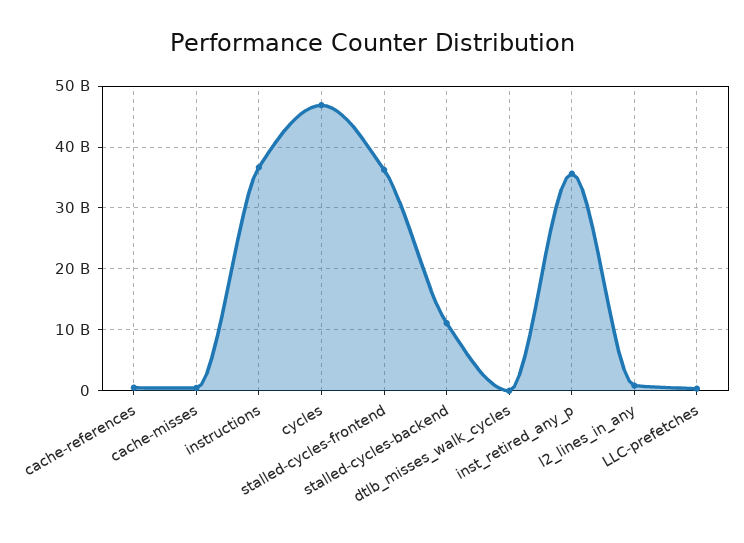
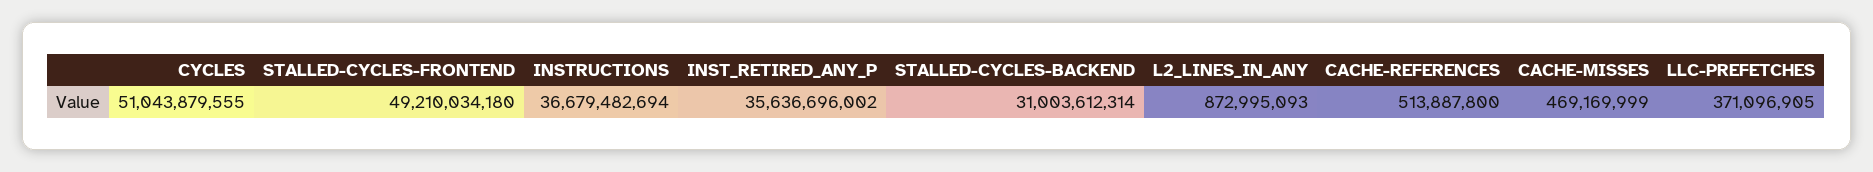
cycles: 47000000000 -> 51043879555
stalled-cycles-frontend: 36000000000 -> 49210034180
stalled-cycles-backend: 11000000000 -> 31003612314
dtlb_misses_walk_cycles: 0 -> none

